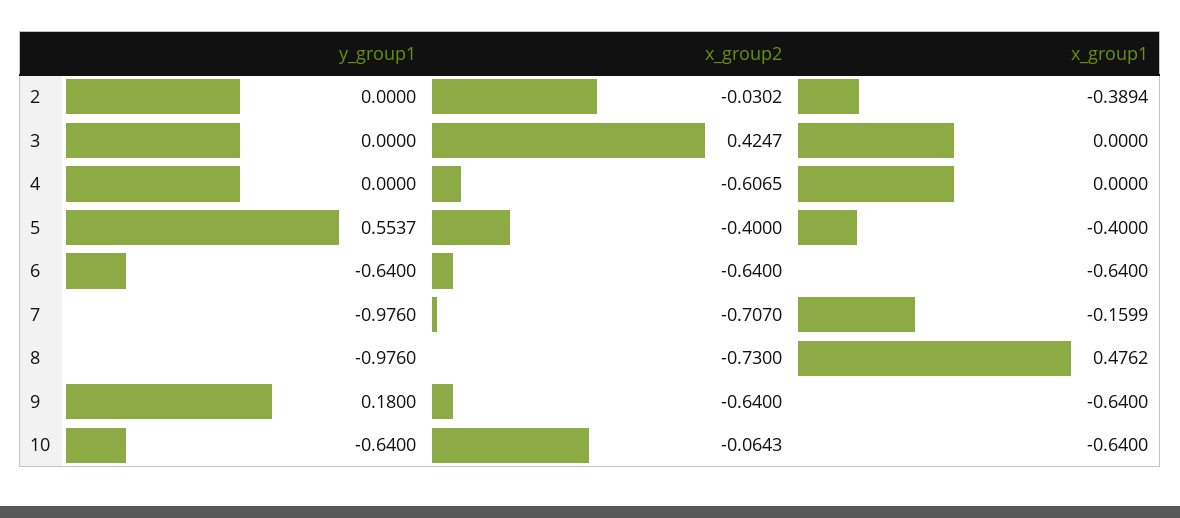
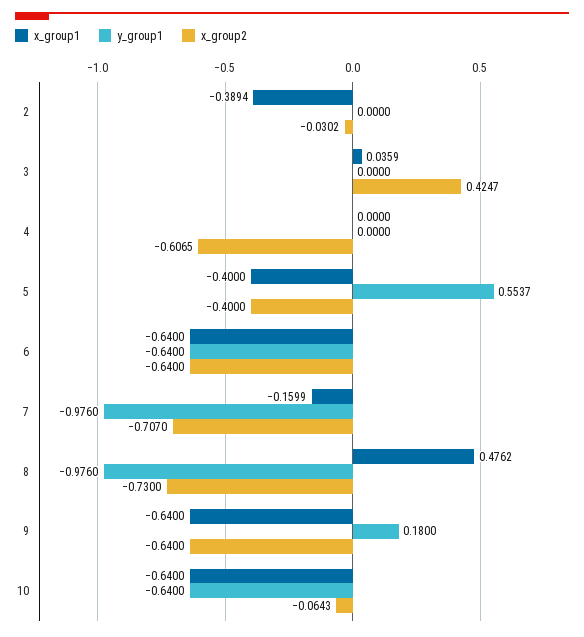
x_group1, 3: 0 -> 0.0359

